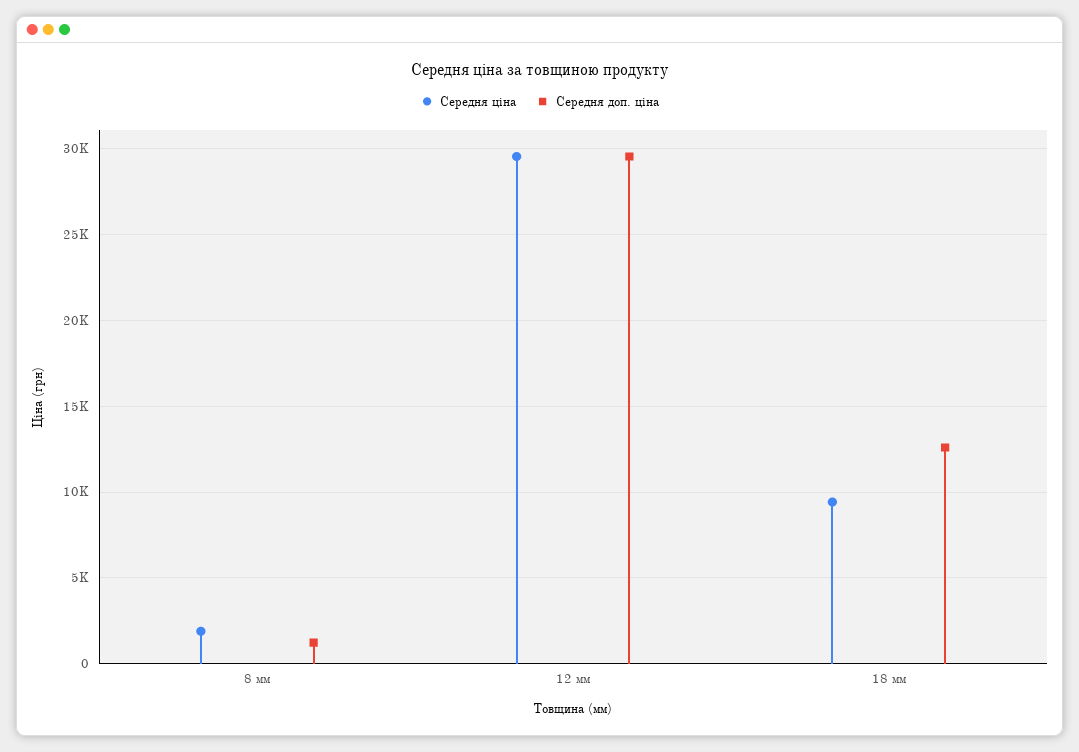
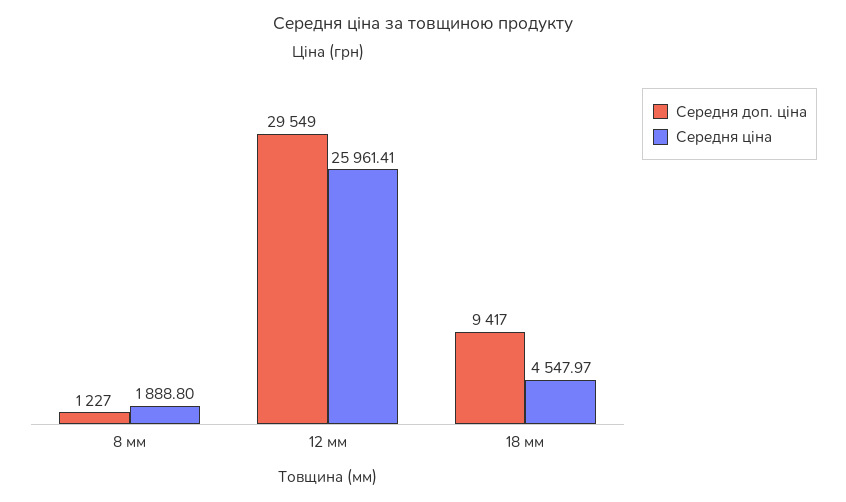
Середня ціна, 12 мм: 29500 -> 25961.41
Середня ціна, 18 мм: 9500 -> 4547.97
Середня доп. ціна, 18 мм: 12500 -> 9417

